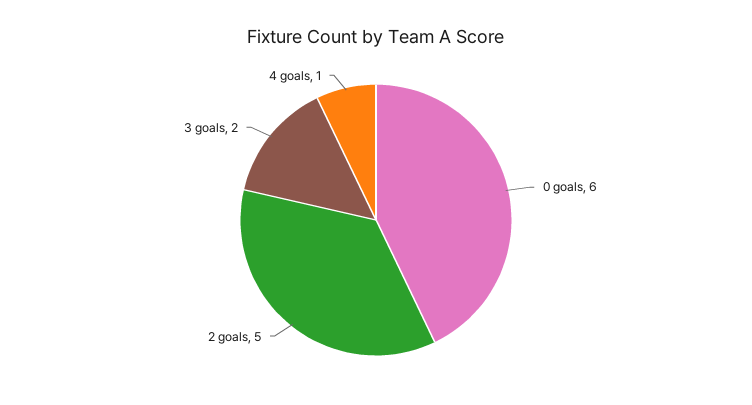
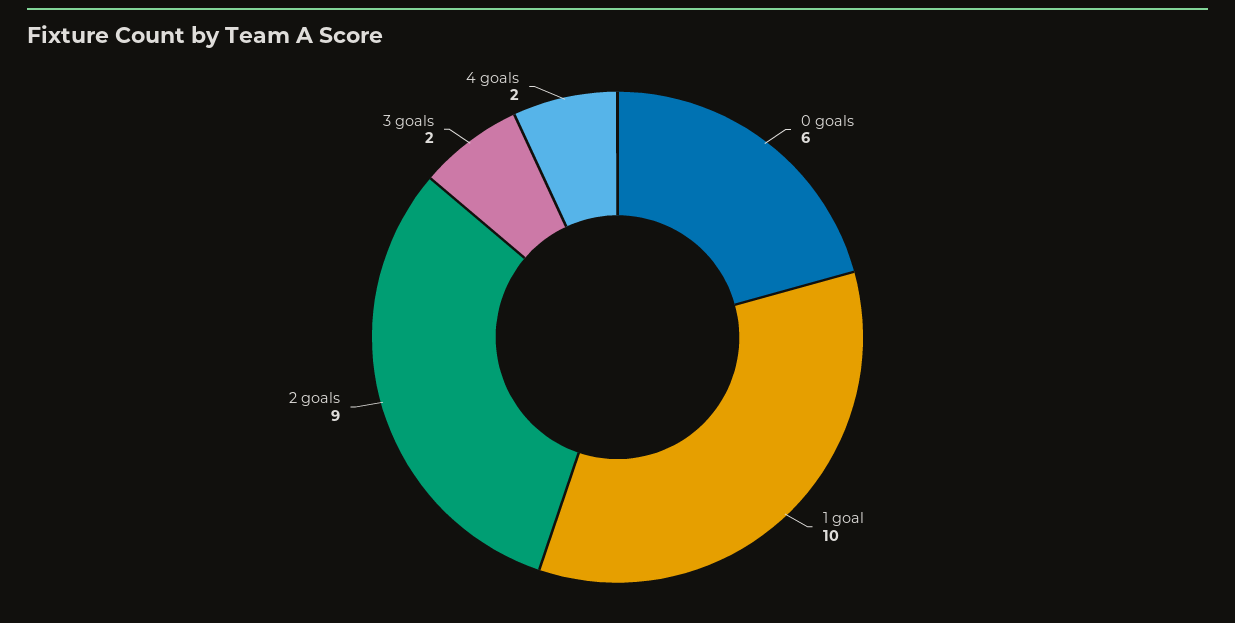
2 goals: 5 -> 9
4 goals: 1 -> 2
1 goal: none -> 10

